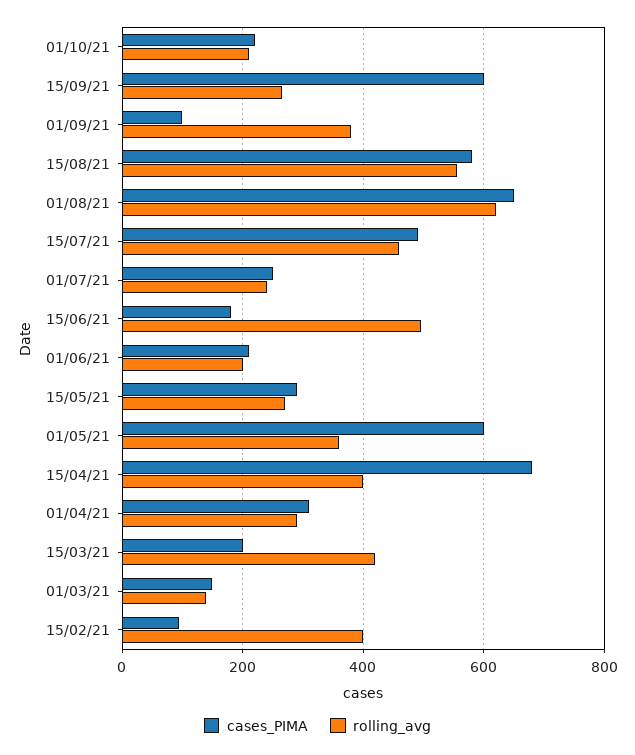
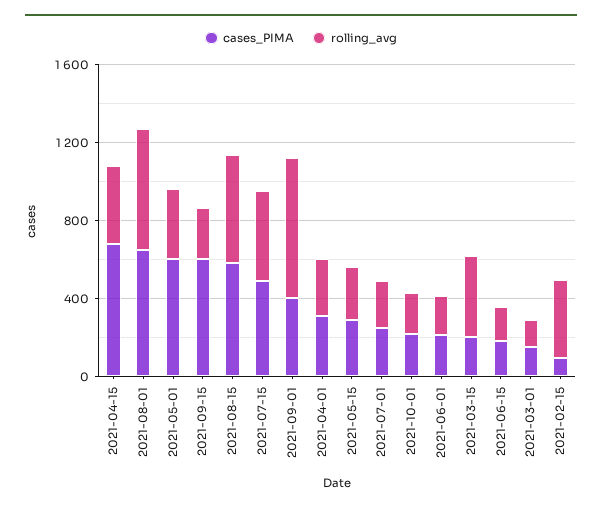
cases_PIMA, 01/09/21: 100 -> 400
rolling_avg, 01/09/21: 380 -> 700
rolling_avg, 15/06/21: 500 -> 200

